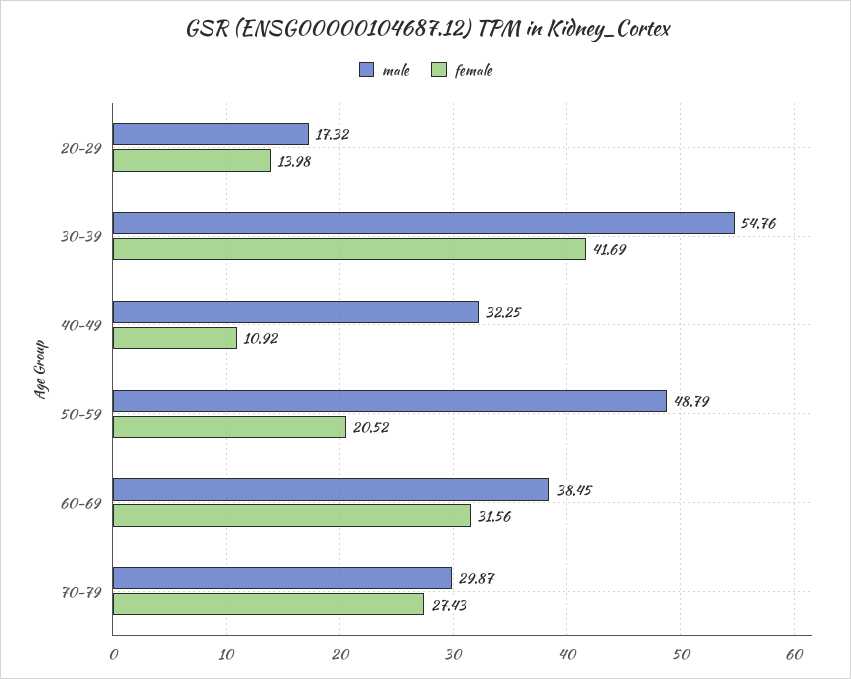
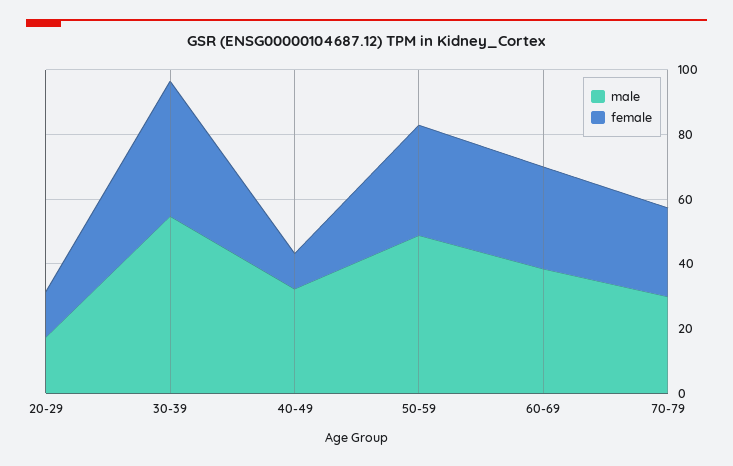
female, 50-59: 20.52 -> 35

